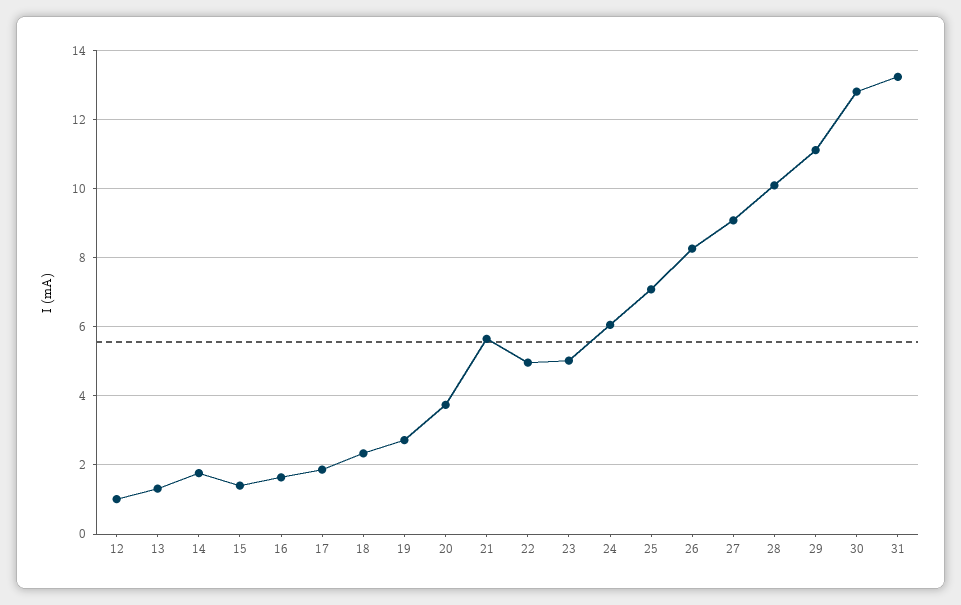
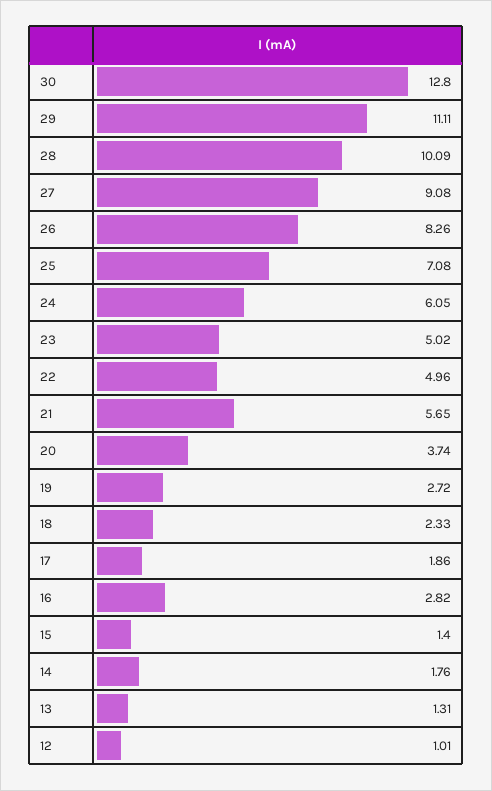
16: 1.6 -> 2.82
31: 13.2 -> none

